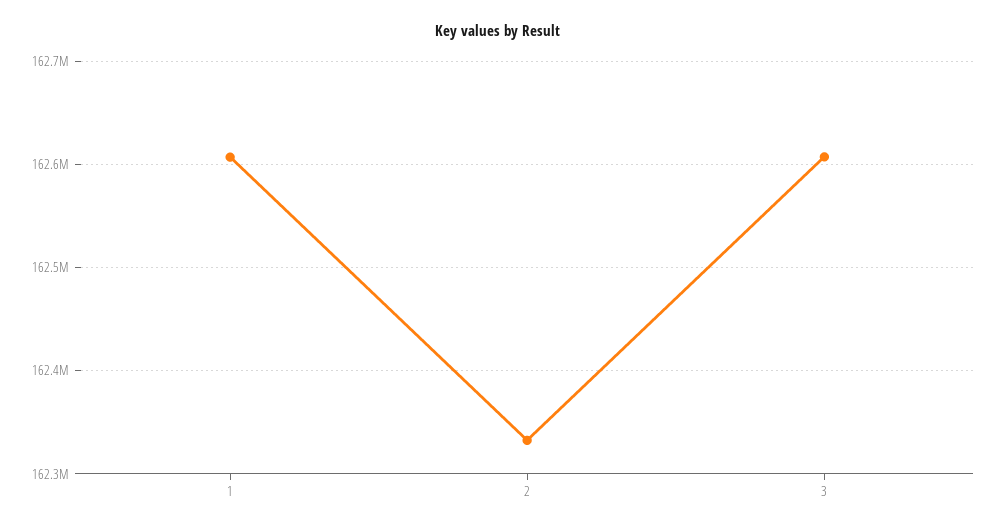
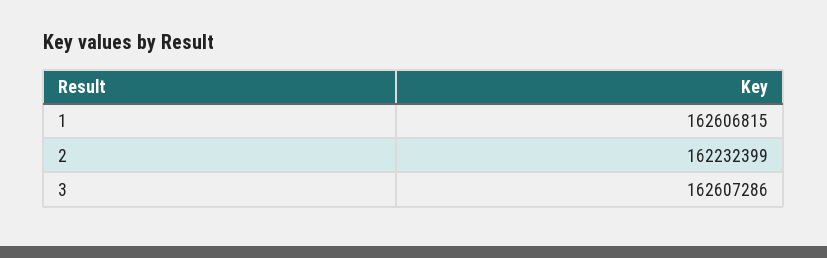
2: 162330000 -> 162232399

